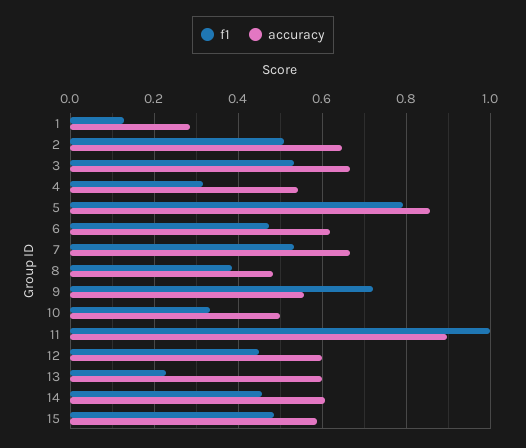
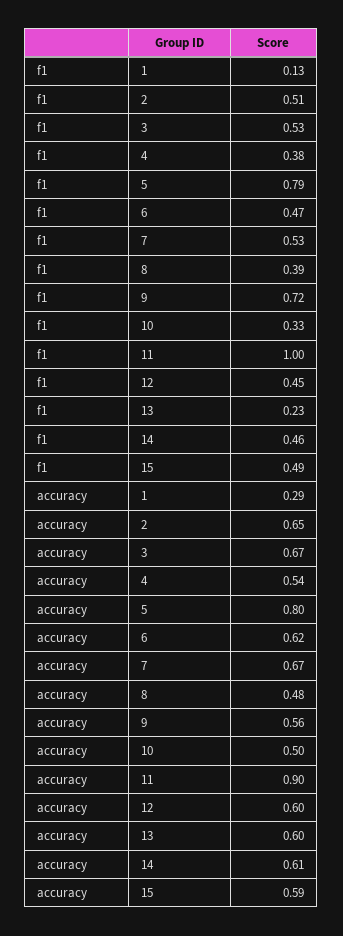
f1, 4: 0.32 -> 0.38
accuracy, 5: 0.86 -> 0.8

